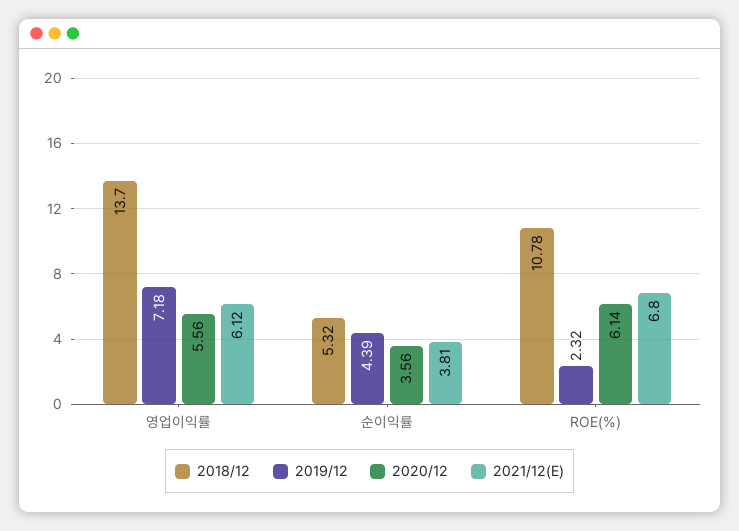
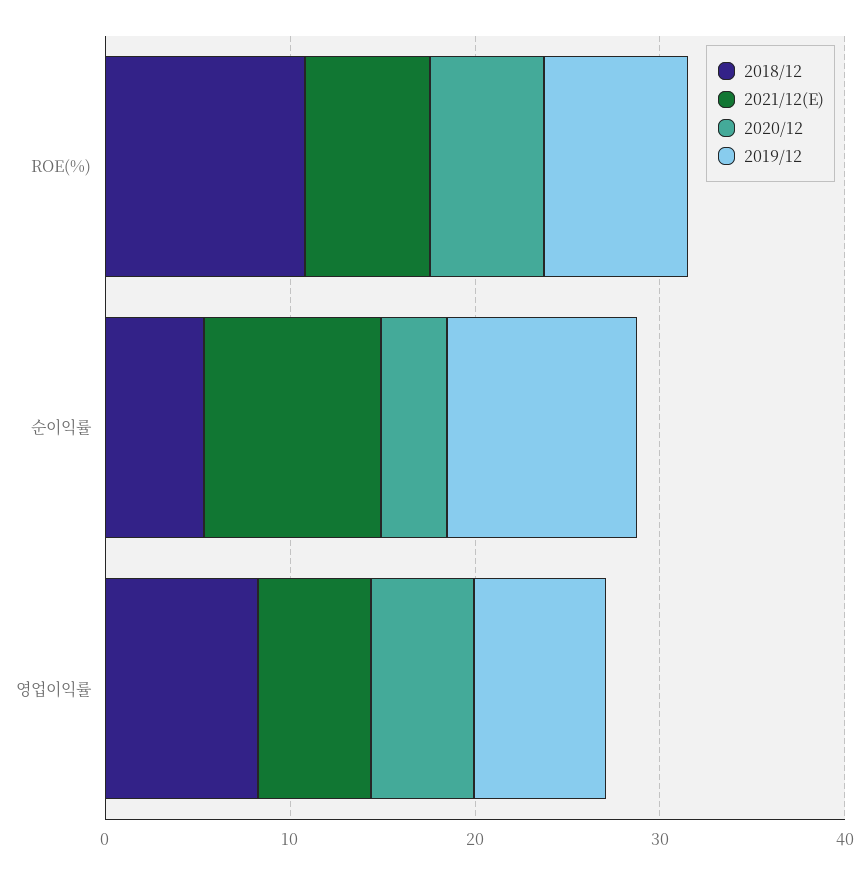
2018/12, 영업이익률: 13.7 -> 8
2019/12, 순이익률: 4.39 -> 10
2021/12(E), 순이익률: 3.81 -> 10
2019/12, ROE(%): 2.32 -> 8

